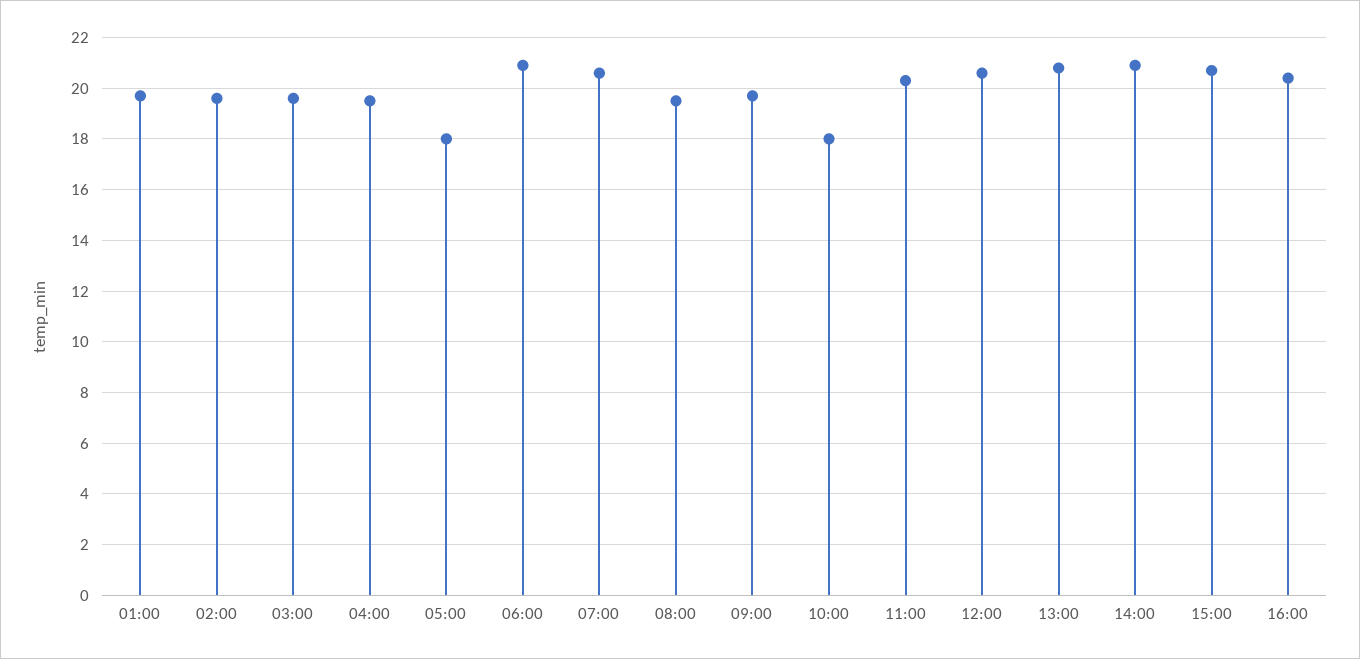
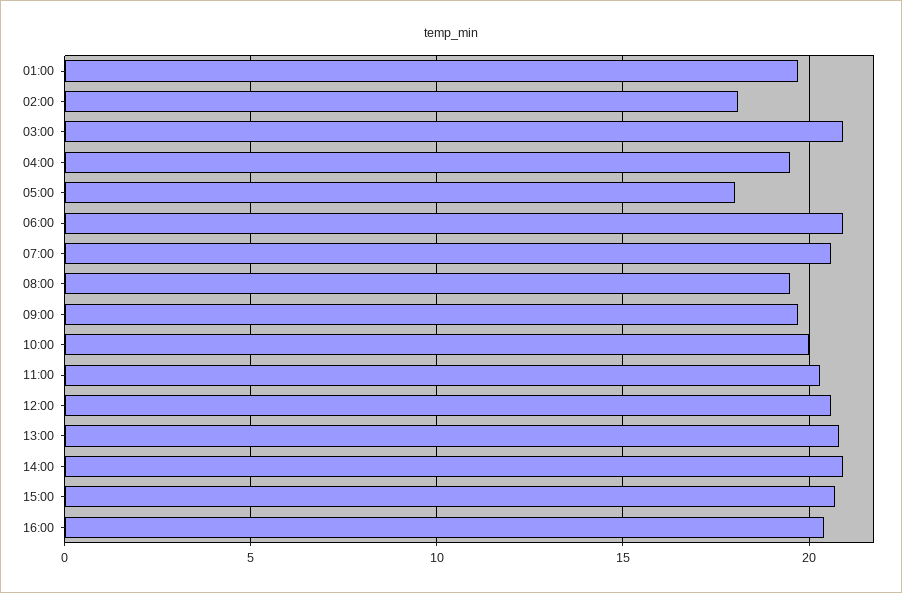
02:00: 19.5 -> 18
03:00: 19.5 -> 21
10:00: 18 -> 20

